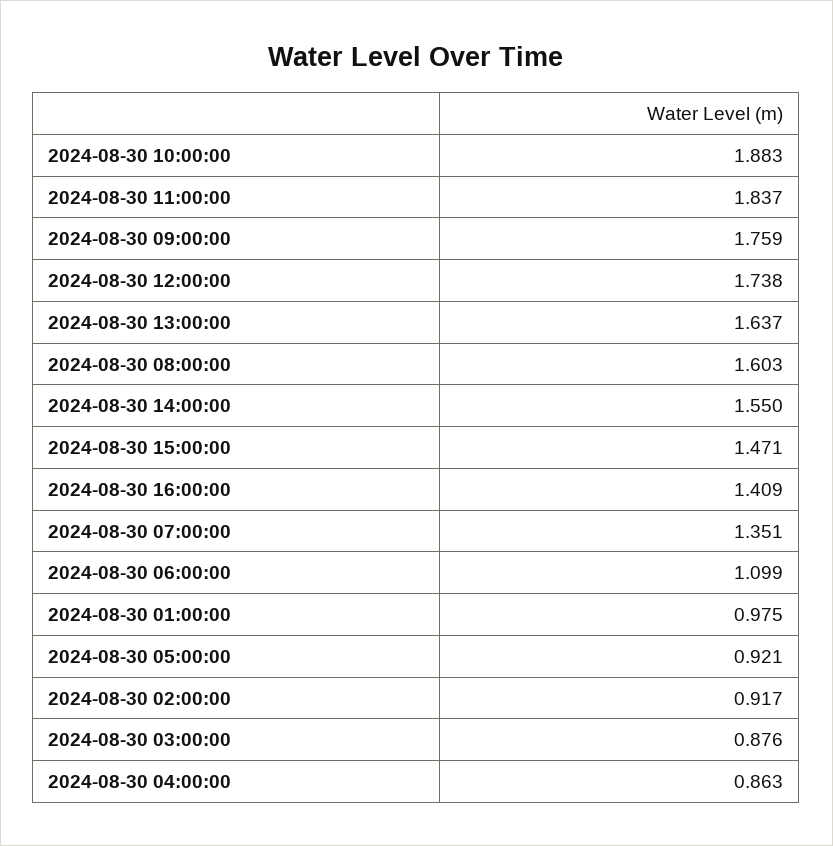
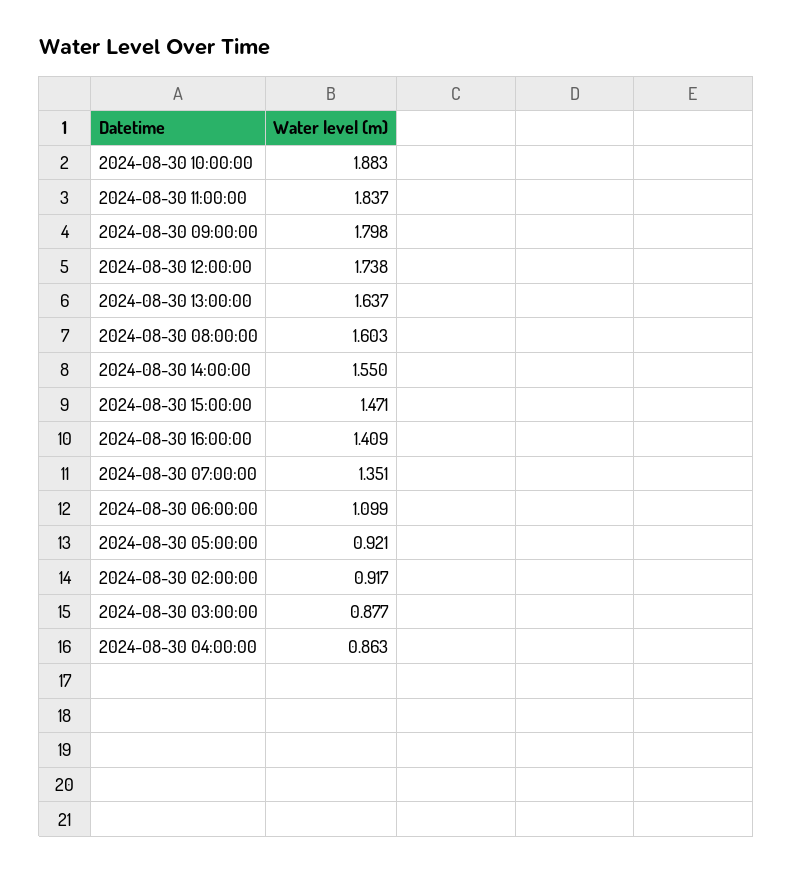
2024-08-30 09:00:00: 1.759 -> 1.798
2024-08-30 01:00:00: 0.975 -> none
2024-08-30 03:00:00: 0.876 -> 0.877

